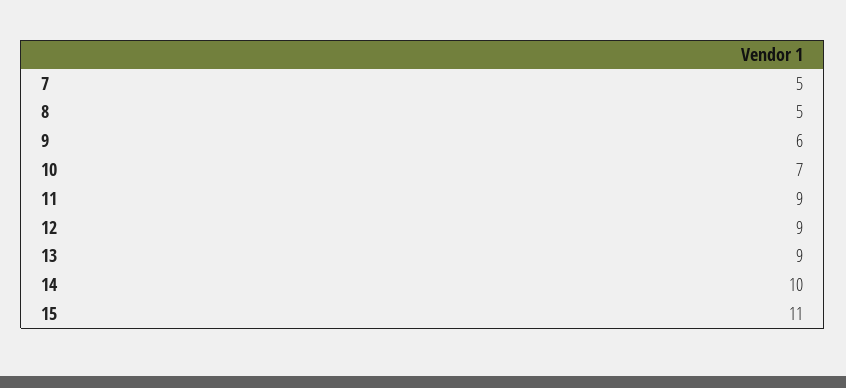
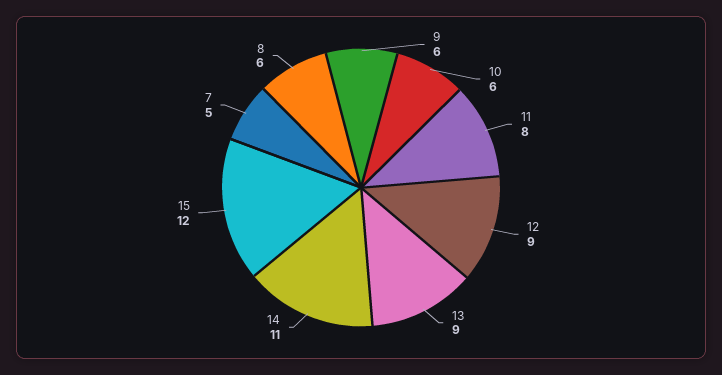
8: 5 -> 6
10: 7 -> 6
11: 9 -> 8
14: 10 -> 11
15: 11 -> 12

